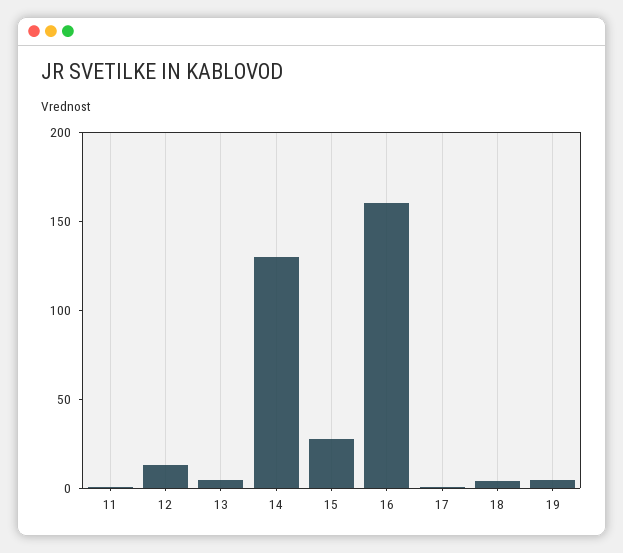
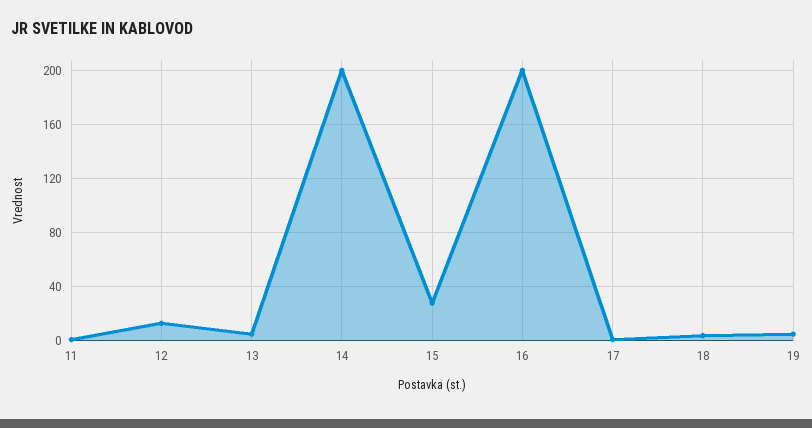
14: 130 -> 200
16: 160 -> 200

